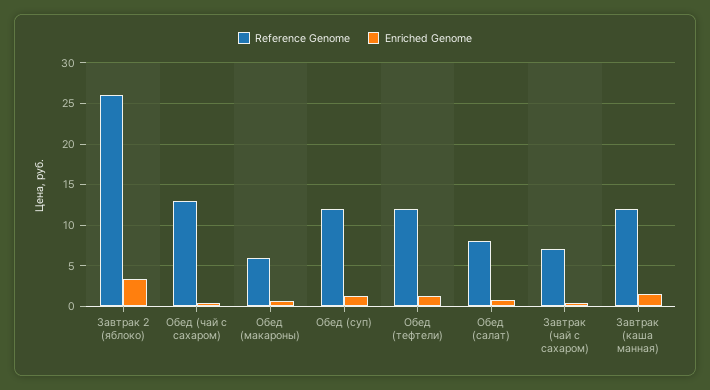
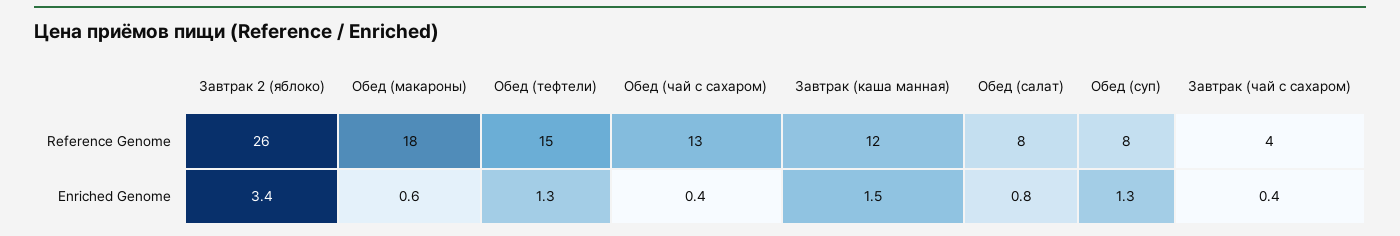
Reference Genome, Обед (макароны): 6 -> 18
Reference Genome, Обед (суп): 12 -> 8
Reference Genome, Обед (тефтели): 12 -> 15
Reference Genome, Завтрак (чай с сахаром): 7 -> 4

